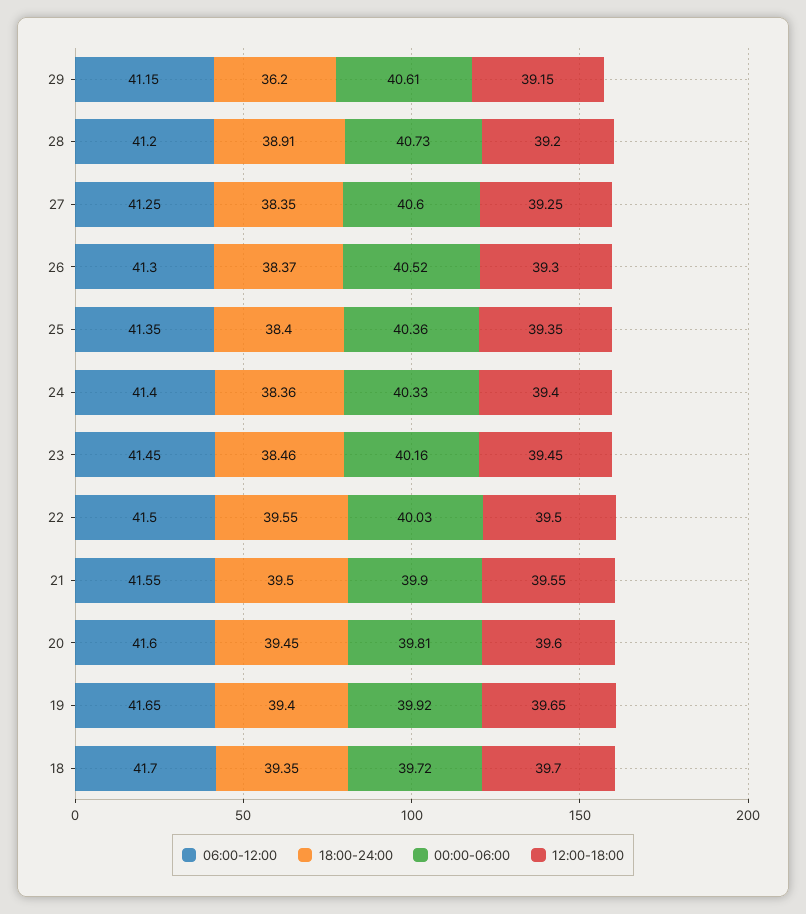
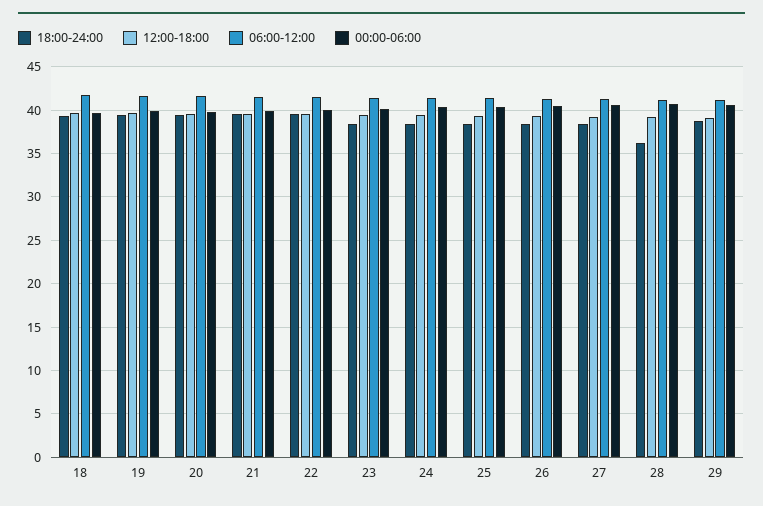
18:00-24:00, 29: 36.2 -> 39
18:00-24:00, 28: 38.91 -> 36

